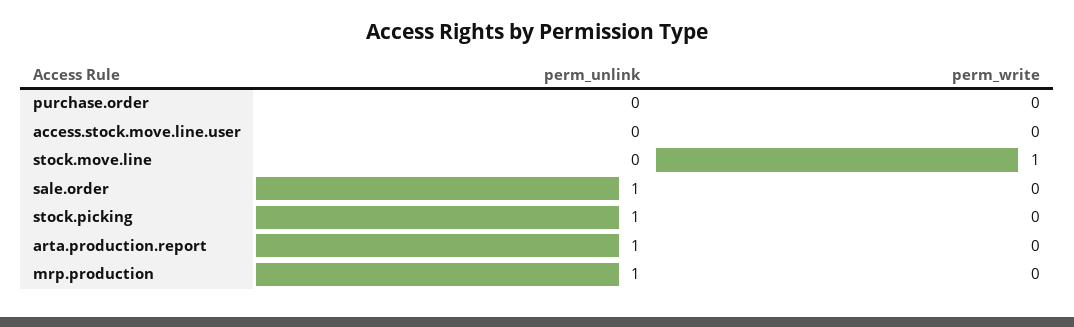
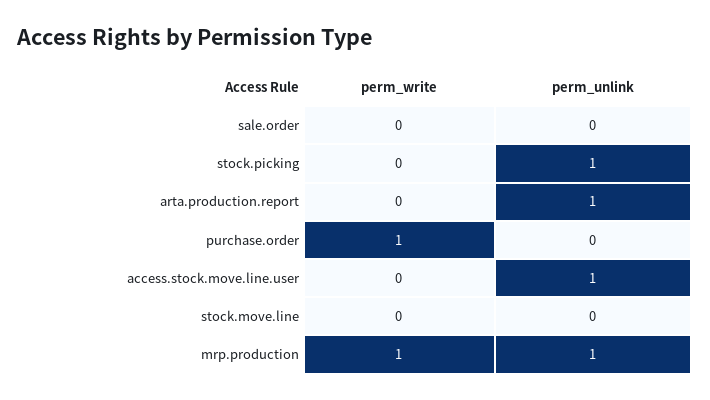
perm_write, purchase.order: 0 -> 1
perm_unlink, access.stock.move.line.user: 0 -> 1
perm_write, stock.move.line: 1 -> 0
perm_unlink, sale.order: 1 -> 0
perm_write, mrp.production: 0 -> 1

